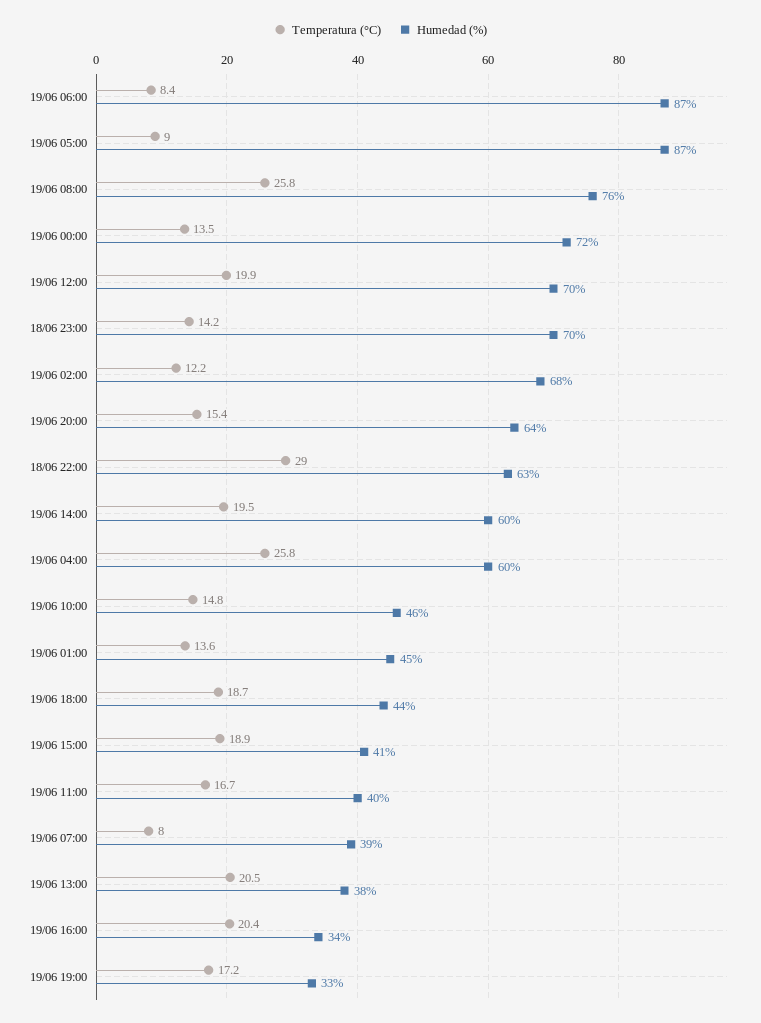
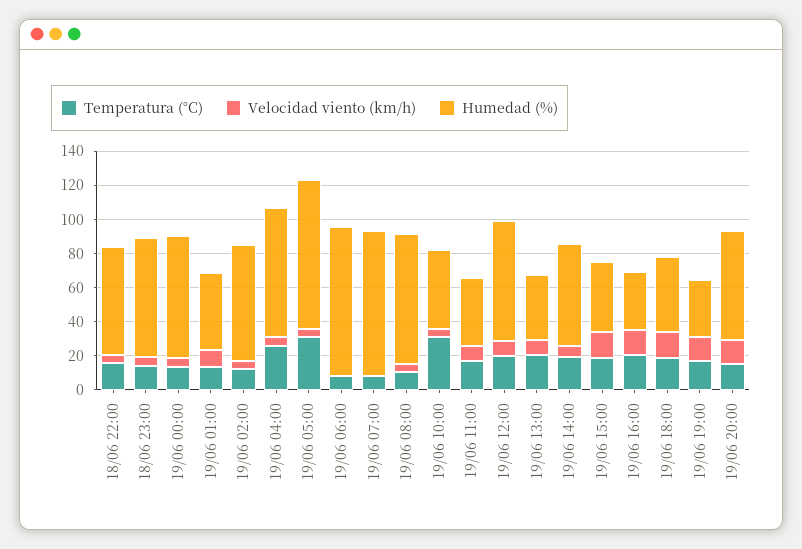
Temperatura (°C), 19/06 05:00: 9 -> 30
Temperatura (°C), 19/06 08:00: 25.8 -> 10
Temperatura (°C), 18/06 22:00: 29 -> 15
Humedad (%), 19/06 04:00: 60 -> 75
Temperatura (°C), 19/06 10:00: 14.8 -> 30
Humedad (%), 19/06 07:00: 39 -> 85
Velocidad viento (km/h), 18/06 22:00: none -> 5
Velocidad viento (km/h), 18/06 23:00: none -> 5
Velocidad viento (km/h), 19/06 00:00: none -> 5
Velocidad viento (km/h), 19/06 01:00: none -> 10
Velocidad viento (km/h), 19/06 02:00: none -> 5
Velocidad viento (km/h), 19/06 04:00: none -> 5
Velocidad viento (km/h), 19/06 05:00: none -> 5
Velocidad viento (km/h), 19/06 06:00: none -> 0
Velocidad viento (km/h), 19/06 07:00: none -> 0
Velocidad viento (km/h), 19/06 08:00: none -> 5
Velocidad viento (km/h), 19/06 10:00: none -> 5
Velocidad viento (km/h), 19/06 11:00: none -> 10
Velocidad viento (km/h), 19/06 12:00: none -> 10
Velocidad viento (km/h), 19/06 13:00: none -> 10
Velocidad viento (km/h), 19/06 14:00: none -> 5
Velocidad viento (km/h), 19/06 15:00: none -> 15
Velocidad viento (km/h), 19/06 16:00: none -> 15
Velocidad viento (km/h), 19/06 18:00: none -> 15
Velocidad viento (km/h), 19/06 19:00: none -> 15
Velocidad viento (km/h), 19/06 20:00: none -> 15

